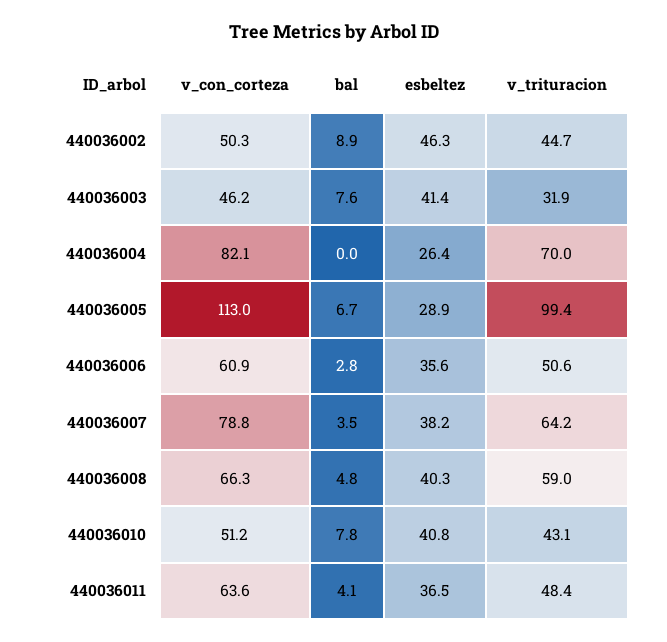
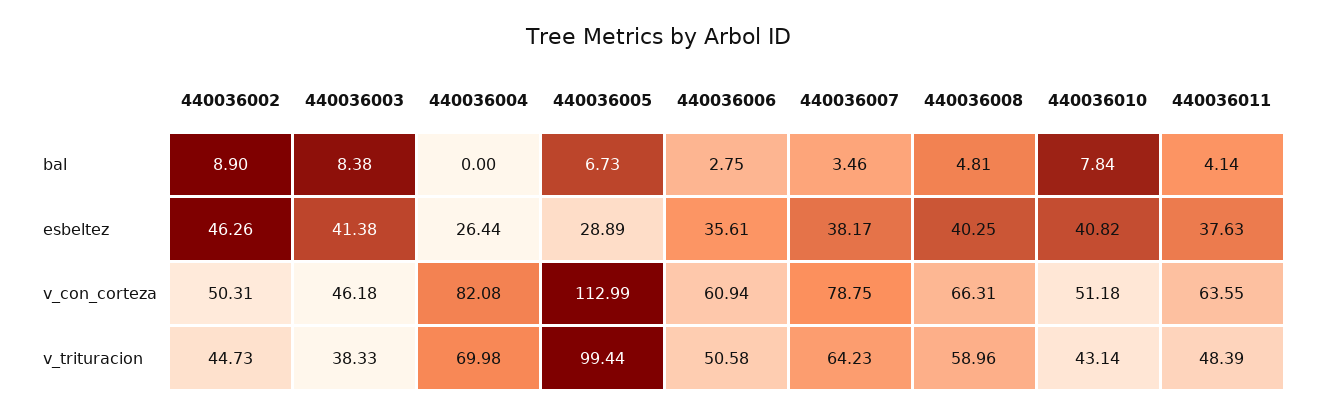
bal, 440036003: 7.6 -> 8.38
v_trituracion, 440036003: 31.9 -> 38.33
esbeltez, 440036011: 36.5 -> 37.63

